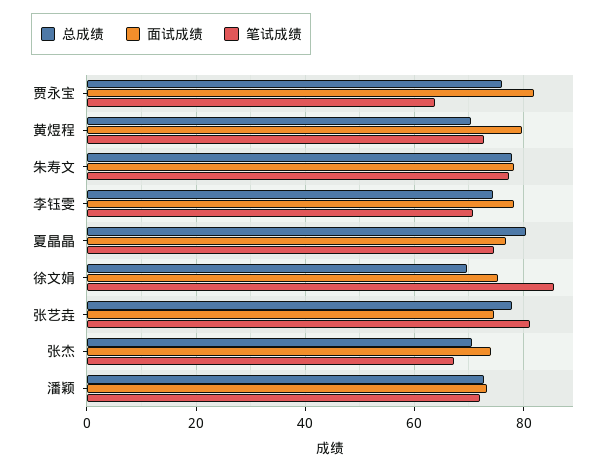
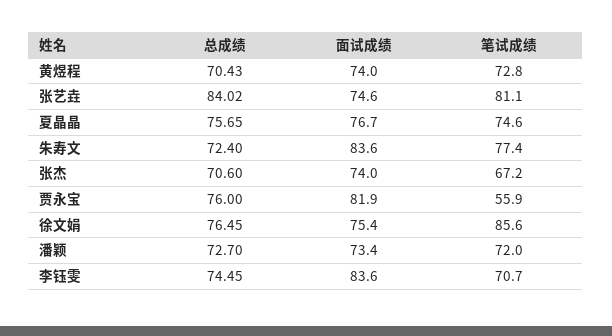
笔试成绩, 贾永宝: 64 -> 55.9
面试成绩, 黄煜程: 80 -> 74
总成绩, 朱寿文: 78 -> 72.4
面试成绩, 朱寿文: 78 -> 83.6
面试成绩, 李钰雯: 78 -> 83.6
总成绩, 夏晶晶: 80 -> 75.65
总成绩, 徐文娟: 70 -> 76.45
总成绩, 张艺垚: 78 -> 84.02

